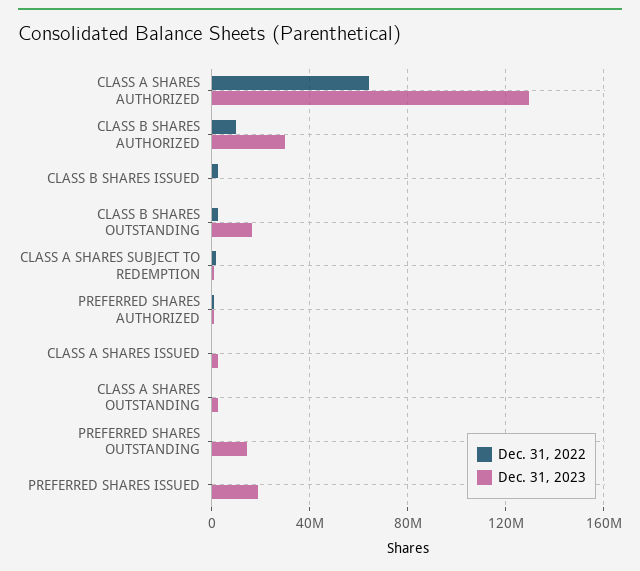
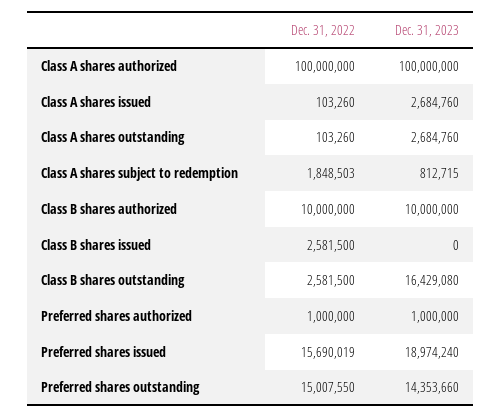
Dec. 31, 2022, CLASS A SHARES AUTHORIZED: 65000000 -> 100000000
Dec. 31, 2023, CLASS A SHARES AUTHORIZED: 130000000 -> 100000000
Dec. 31, 2023, CLASS B SHARES AUTHORIZED: 30000000 -> 10000000
Dec. 31, 2022, PREFERRED SHARES OUTSTANDING: 0 -> 15007550
Dec. 31, 2022, PREFERRED SHARES ISSUED: 0 -> 15690019

